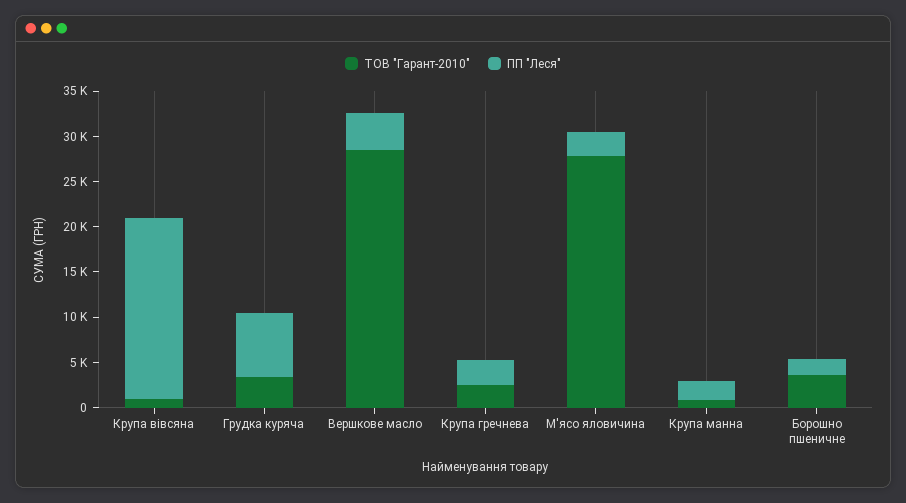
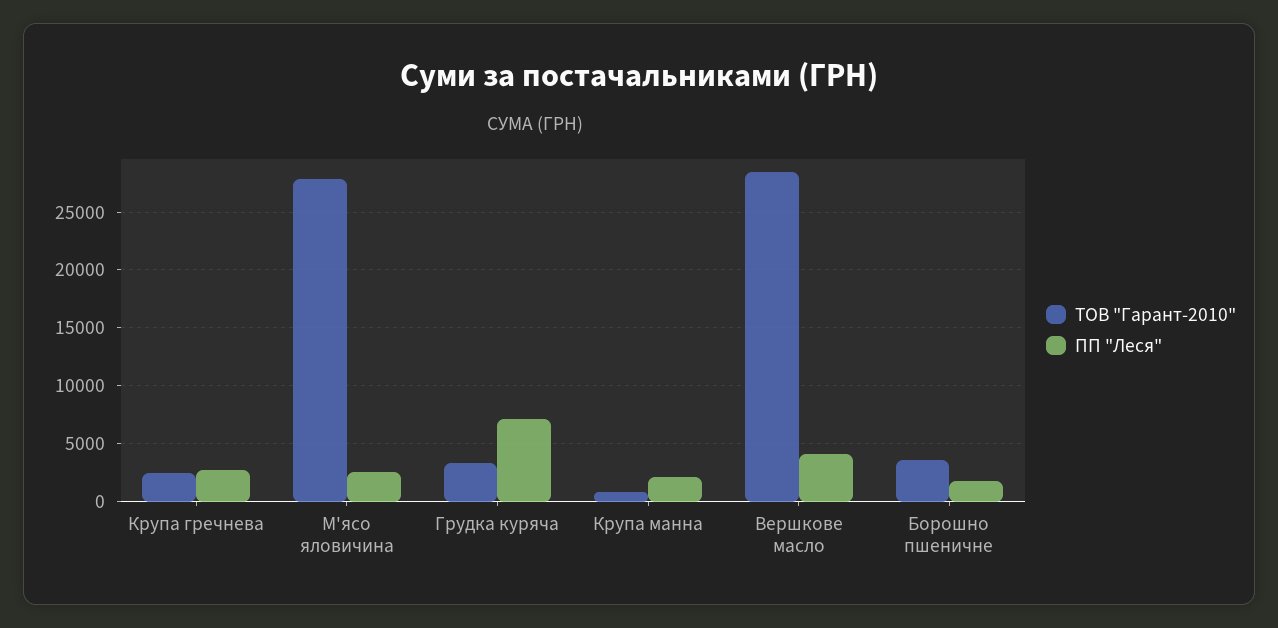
ТОВ "Гарант-2010", Крупа вівсяна: 1000 -> none
ПП "Леся", Крупа вівсяна: 20000 -> none

